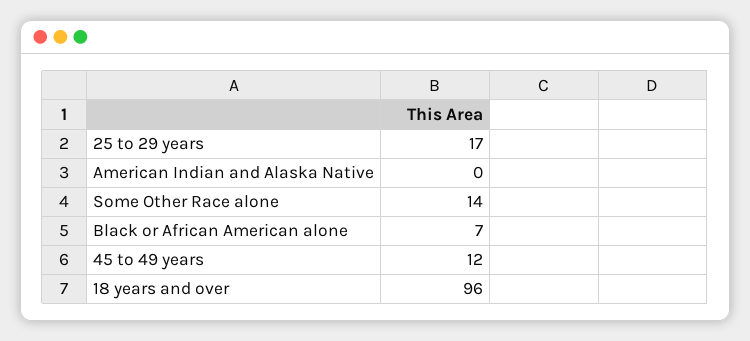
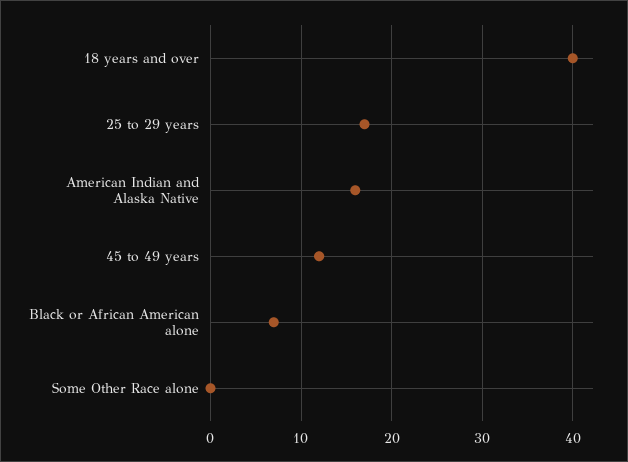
American Indian and Alaska Native: 0 -> 16
Some Other Race alone: 14 -> 0
18 years and over: 96 -> 40

